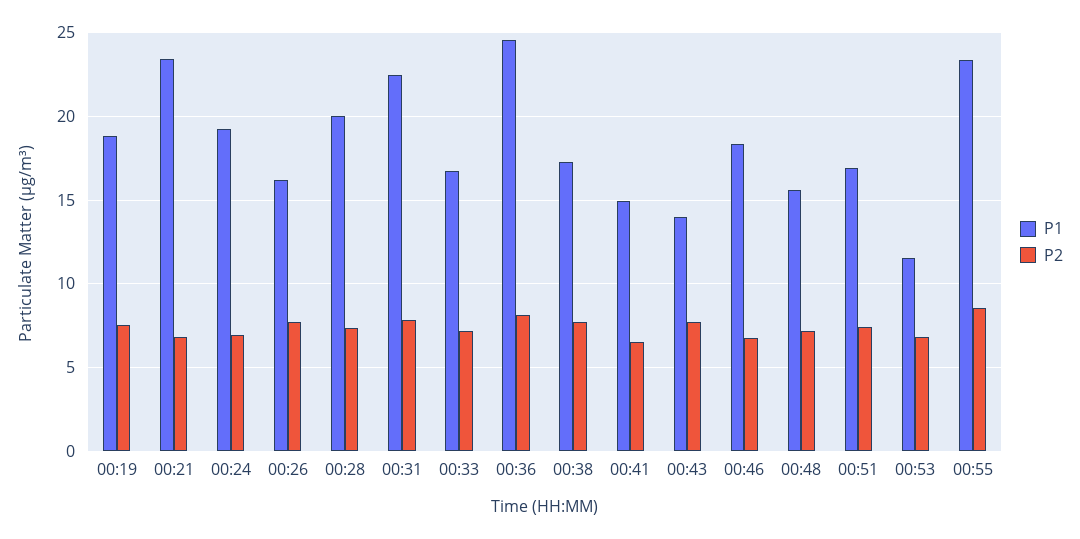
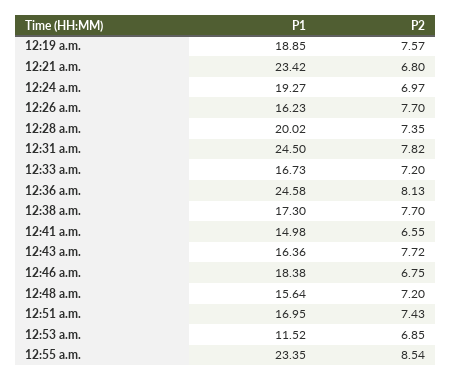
P1, 00:31: 22.5 -> 24.5
P1, 00:43: 14 -> 16.36

